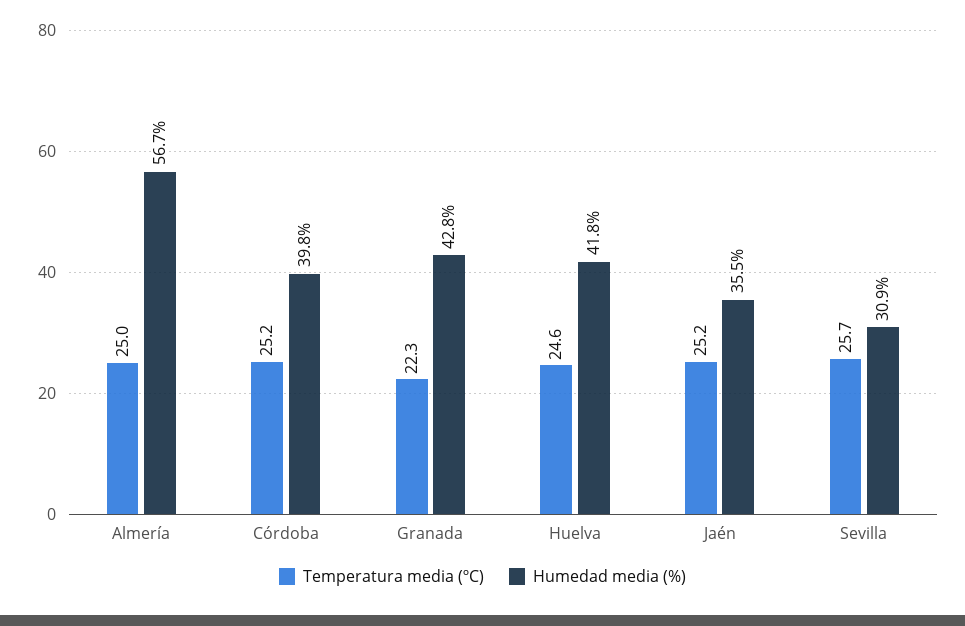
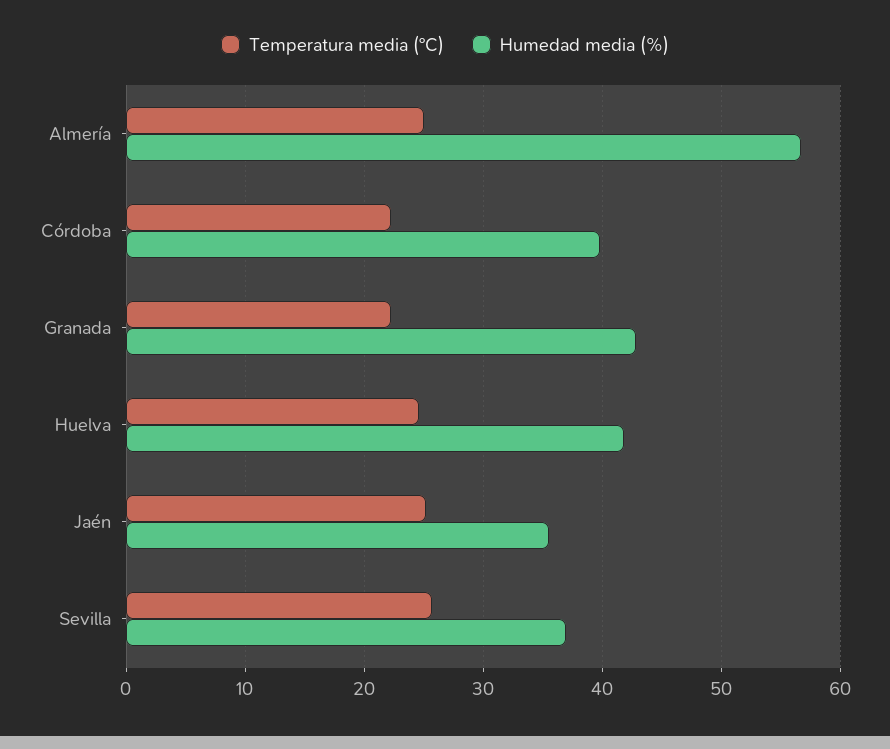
Temperatura media (ºC), Córdoba: 25.2 -> 22
Humedad media (%), Sevilla: 30.9 -> 37

